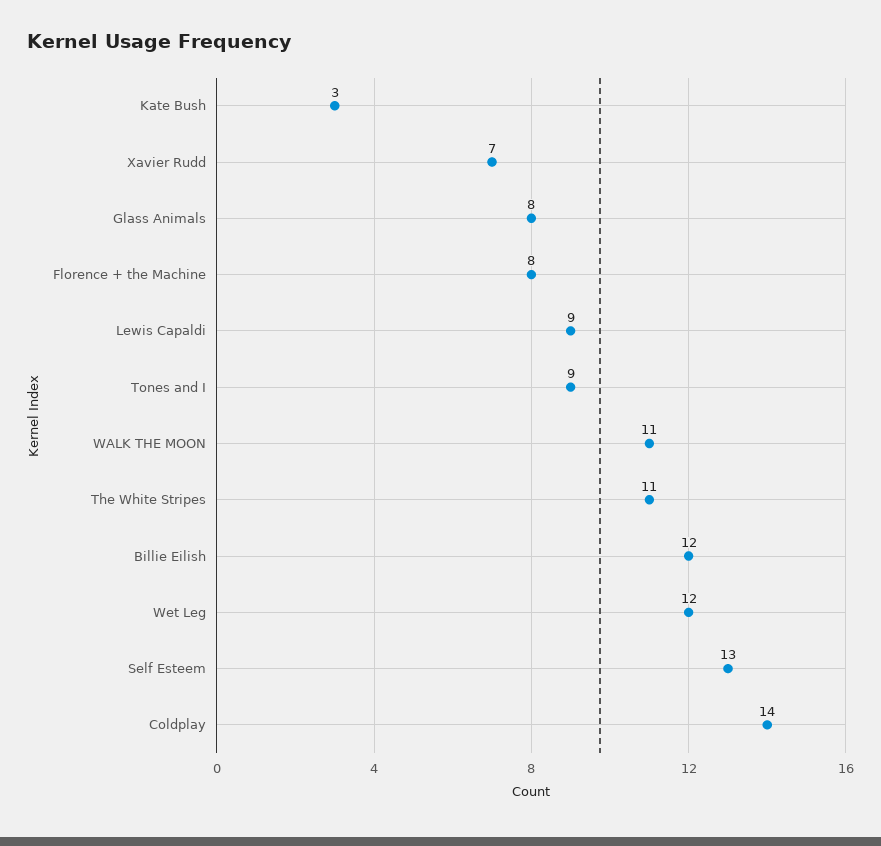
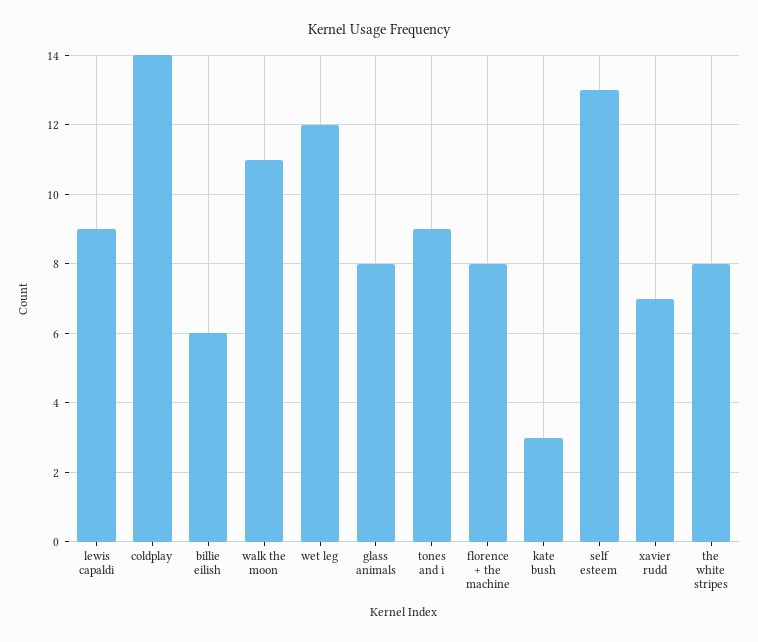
The White Stripes: 11 -> 8
Billie Eilish: 12 -> 6

